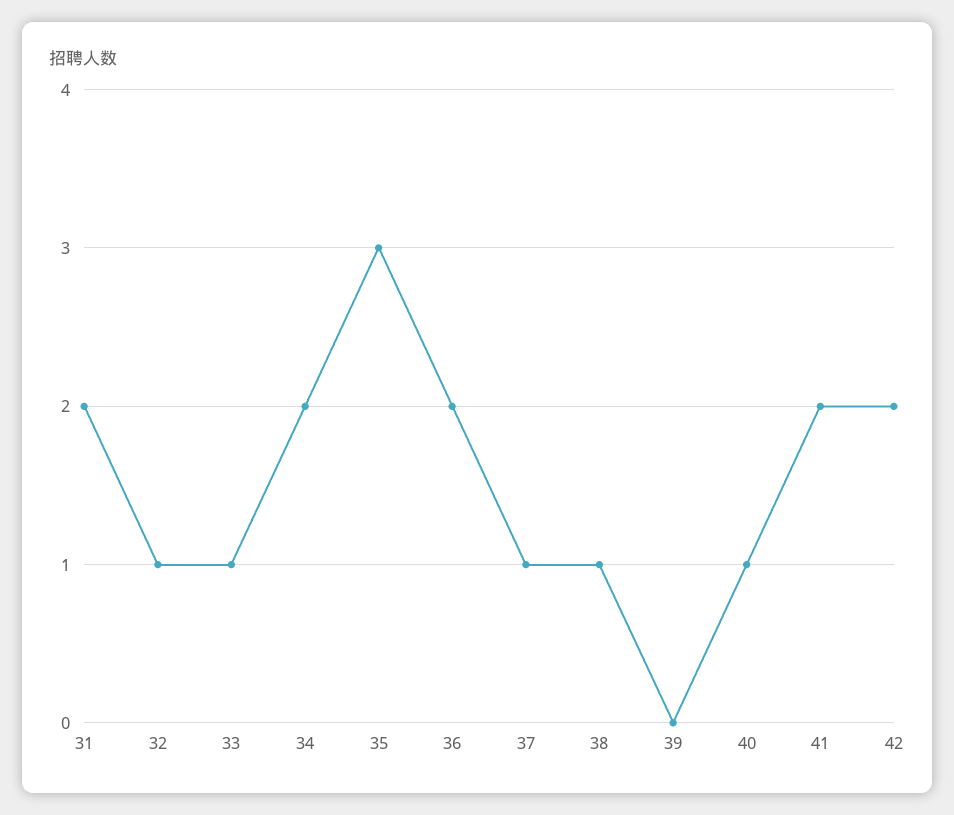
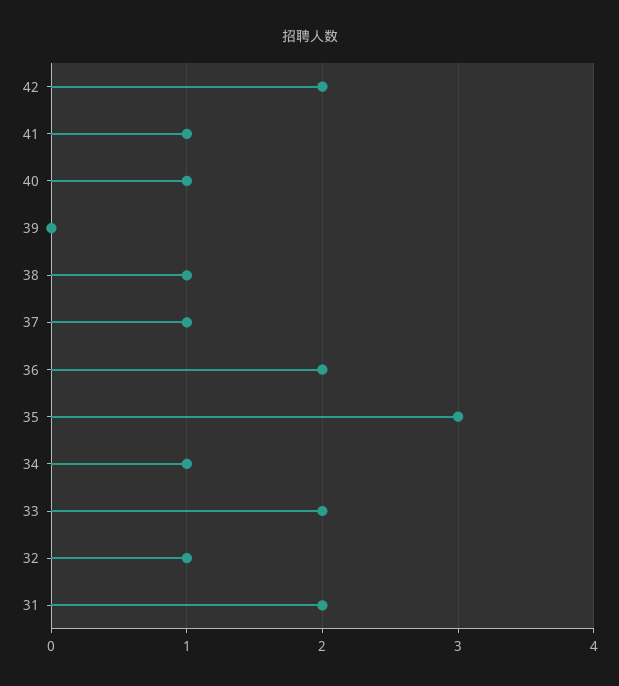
33: 1 -> 2
34: 2 -> 1
41: 2 -> 1

